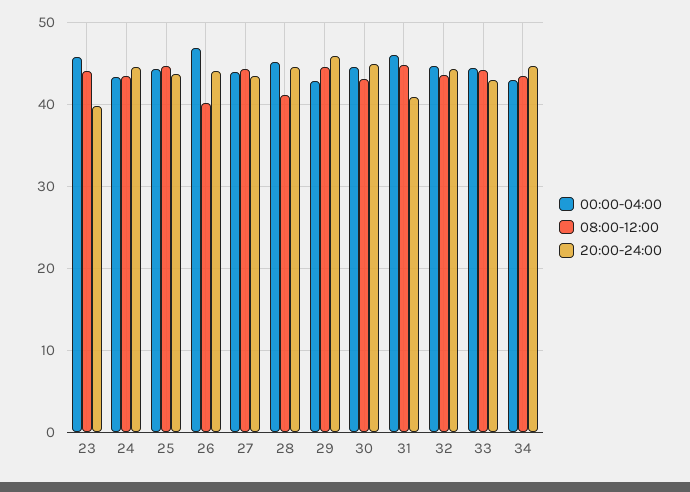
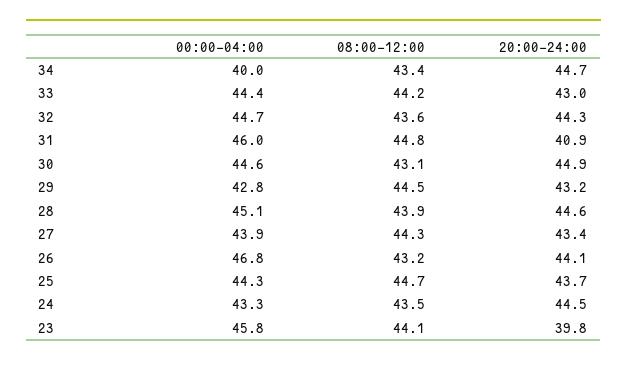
08:00-12:00, 26: 40 -> 43.2
08:00-12:00, 28: 41 -> 43.9
20:00-24:00, 29: 46 -> 43.2
00:00-04:00, 34: 43 -> 40

